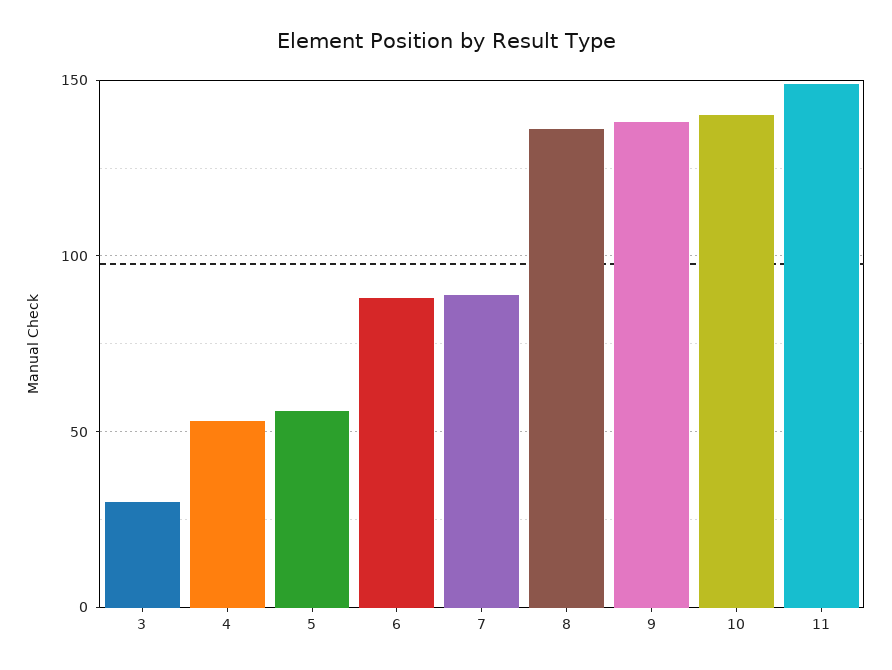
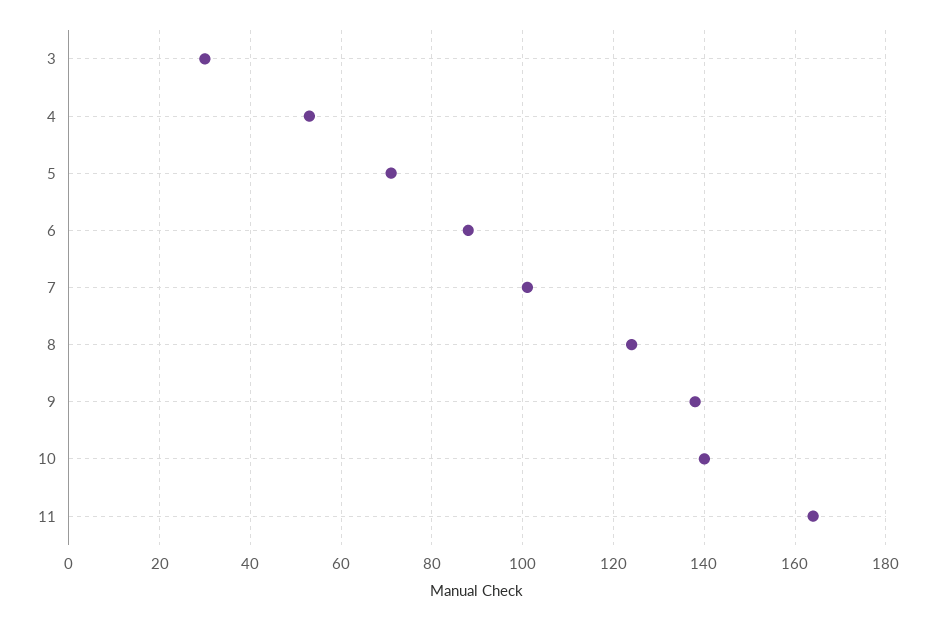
5: 55 -> 70
7: 90 -> 100
8: 135 -> 125
11: 150 -> 165

